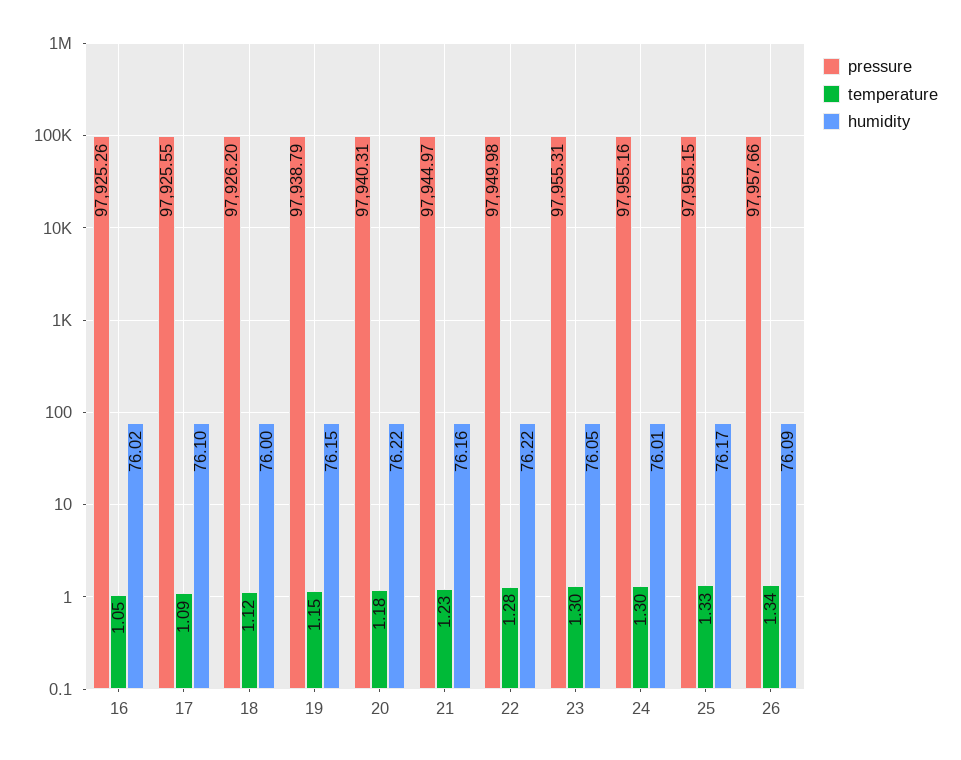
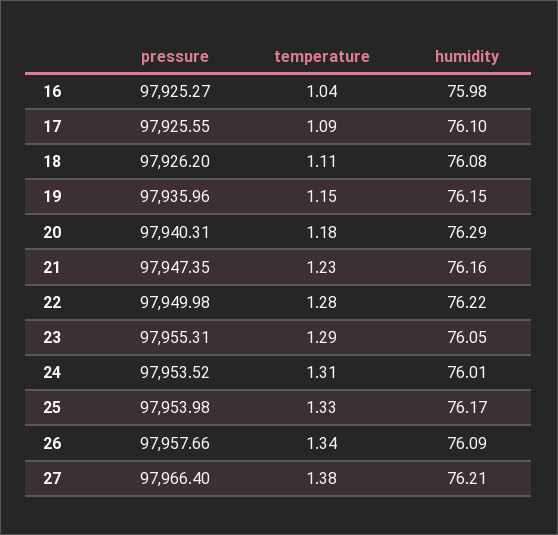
pressure, 16: 97925.26 -> 97925.27
temperature, 16: 1.05 -> 1.04
humidity, 16: 76.02 -> 75.98
temperature, 18: 1.12 -> 1.11
humidity, 18: 76 -> 76.08
pressure, 19: 97938.79 -> 97935.96
humidity, 20: 76.22 -> 76.29
pressure, 21: 97944.97 -> 97947.35
temperature, 23: 1.3 -> 1.29
pressure, 24: 97955.16 -> 97953.52
temperature, 24: 1.3 -> 1.31
pressure, 25: 97955.15 -> 97953.98
pressure, 27: none -> 97966.4
temperature, 27: none -> 1.38
humidity, 27: none -> 76.21

